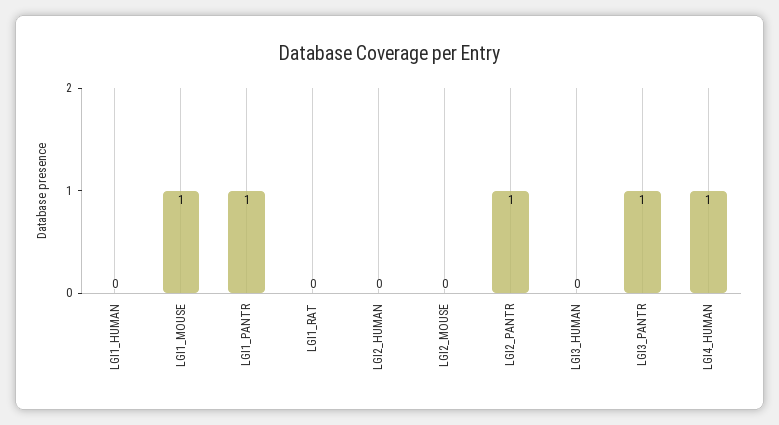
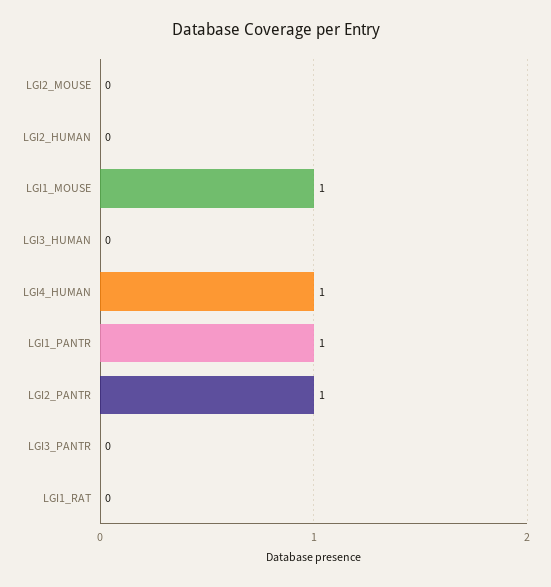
LGI1_HUMAN: 0 -> none
LGI3_PANTR: 1 -> 0

